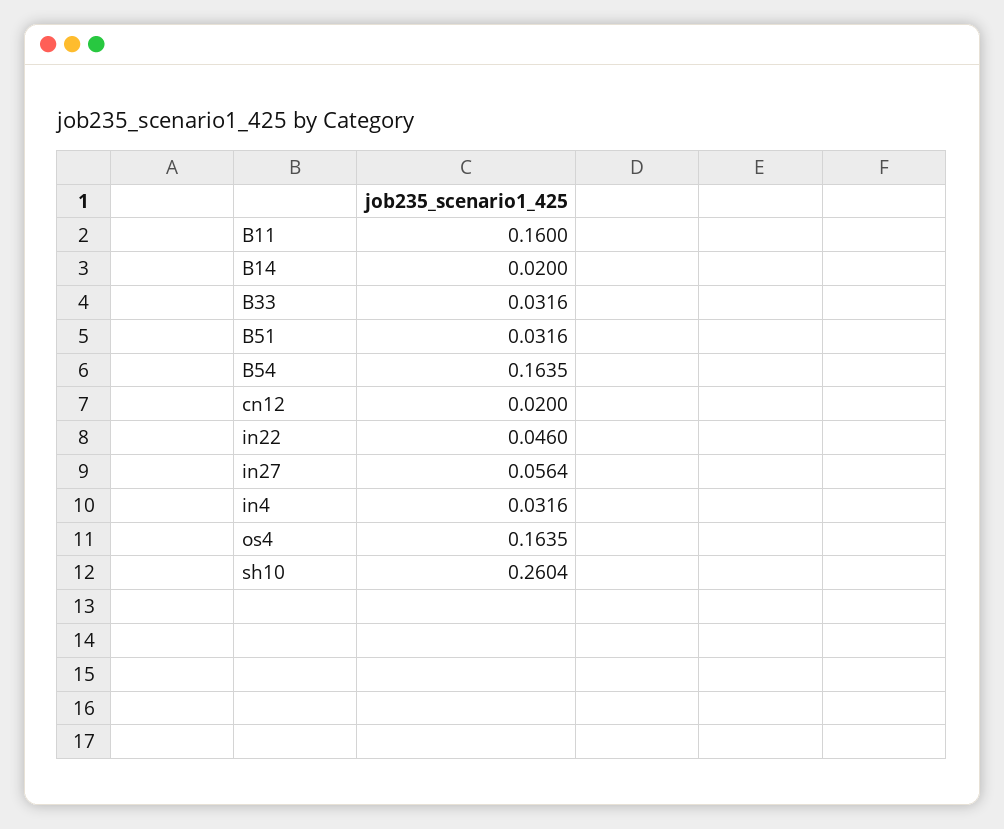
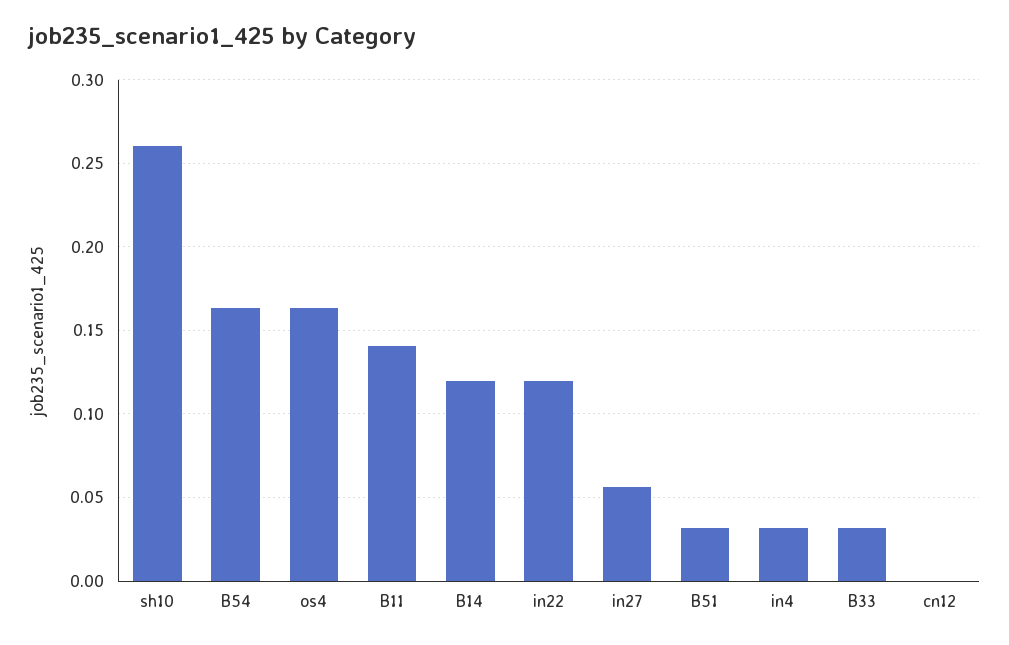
B11: 0.16 -> 0.14
B14: 0.02 -> 0.12
cn12: 0.02 -> 0
in22: 0.046 -> 0.12

